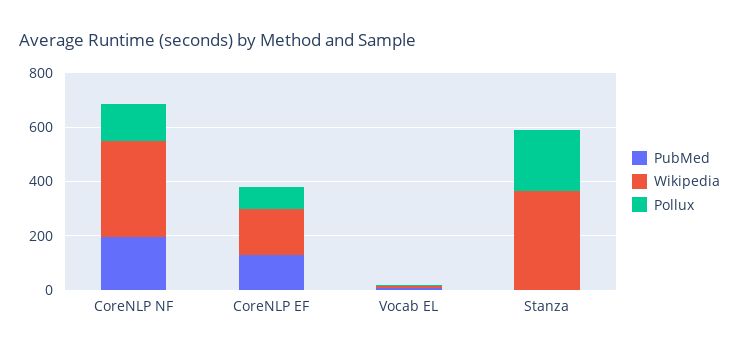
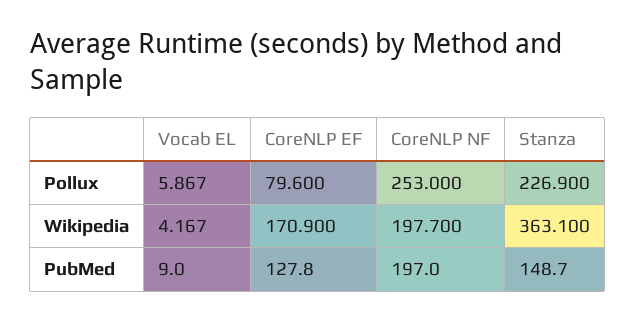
Wikipedia, CoreNLP NF: 350 -> 197.7
Pollux, CoreNLP NF: 150 -> 253
PubMed, Stanza: 0 -> 148.7

